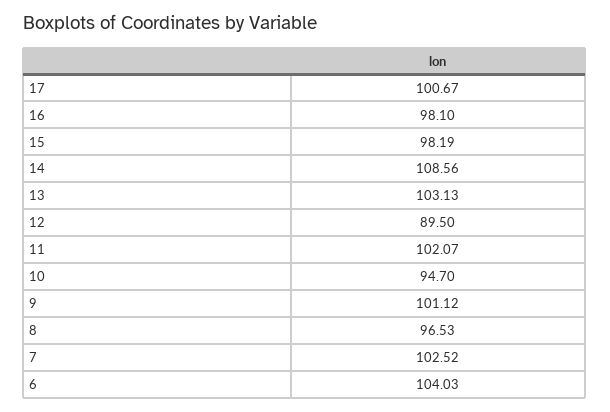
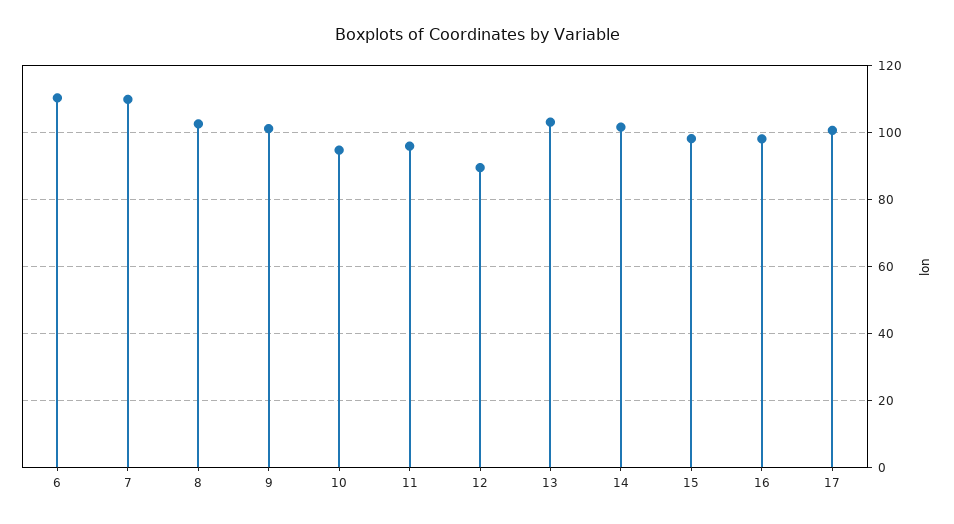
14: 108.56 -> 102
11: 102.07 -> 96
8: 96.53 -> 102
7: 102.52 -> 110
6: 104.03 -> 110

